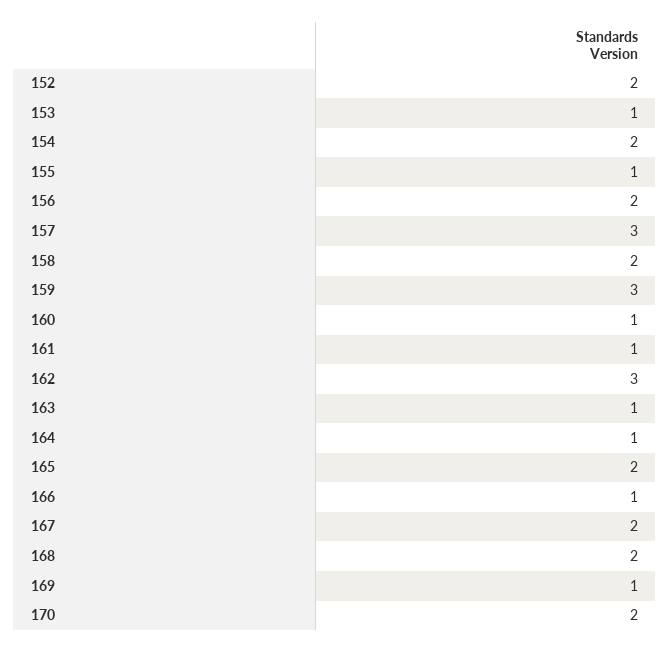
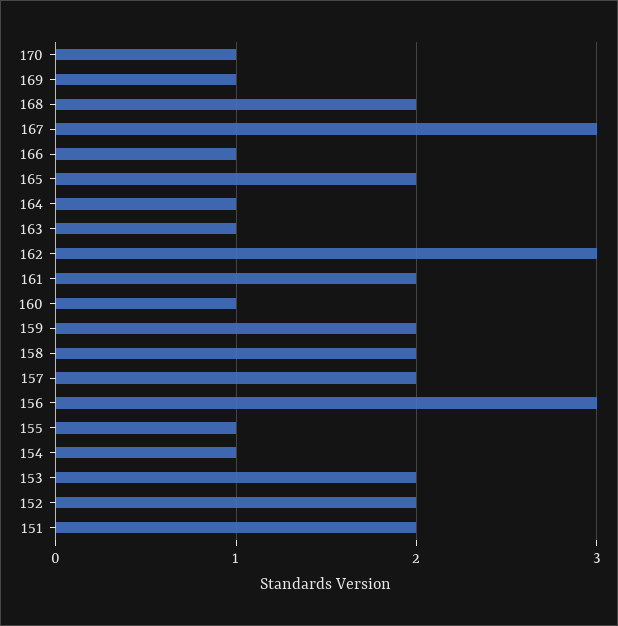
153: 1 -> 2
154: 2 -> 1
156: 2 -> 3
157: 3 -> 2
159: 3 -> 2
161: 1 -> 2
167: 2 -> 3
170: 2 -> 1
151: none -> 2

